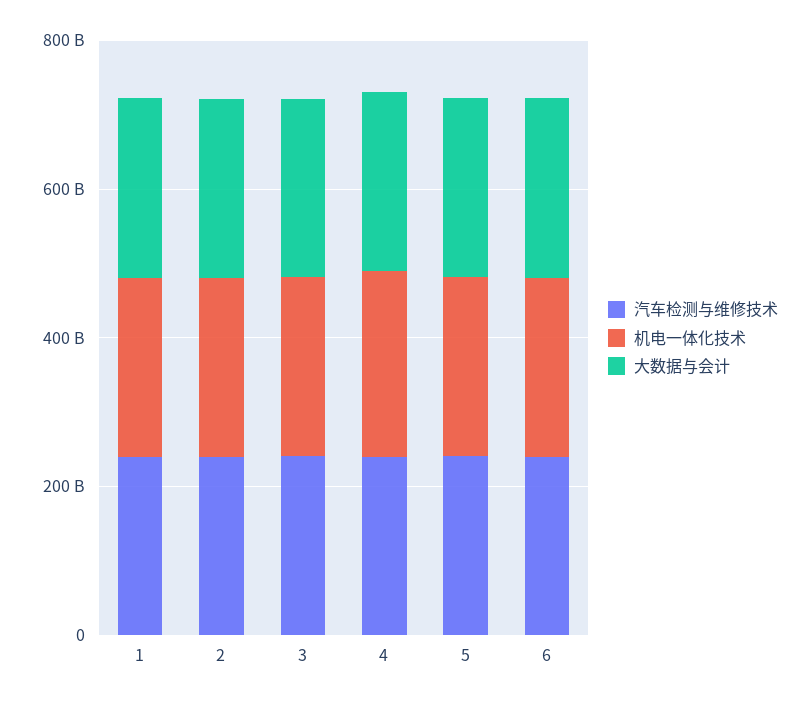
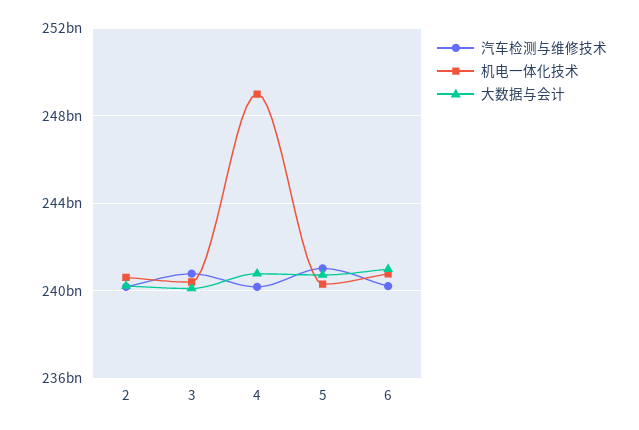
汽车检测与维修技术, 1: 250000000000 -> none
机电一体化技术, 1: 250000000000 -> none
大数据与会计, 1: 250000000000 -> none

